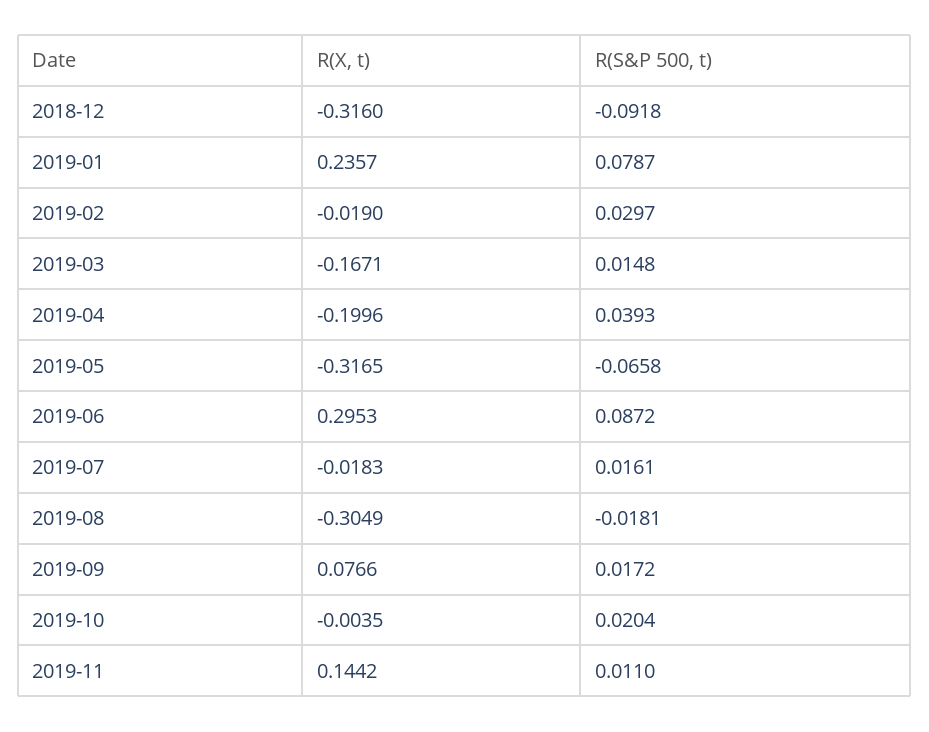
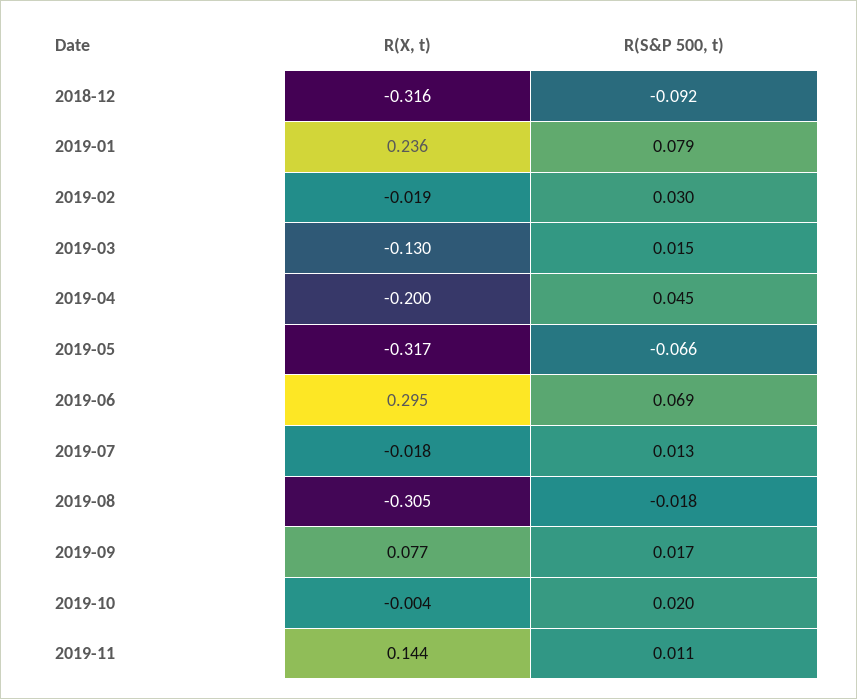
R(X, t), 2019-03: -0.1671 -> -0.13
R(S&P 500, t), 2019-04: 0.0393 -> 0.045
R(S&P 500, t), 2019-06: 0.0872 -> 0.069
R(S&P 500, t), 2019-07: 0.0161 -> 0.013

